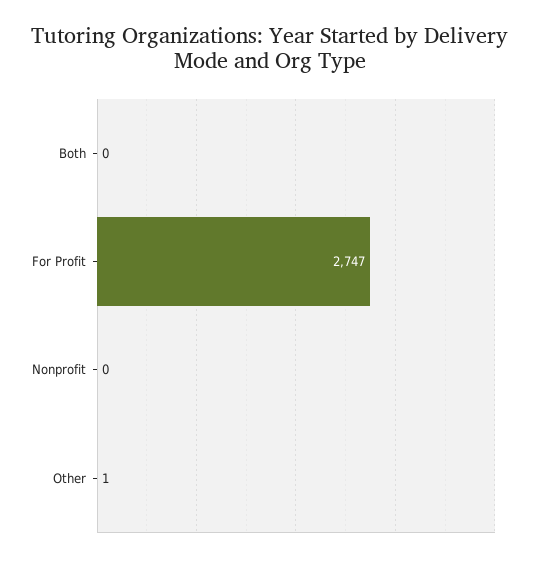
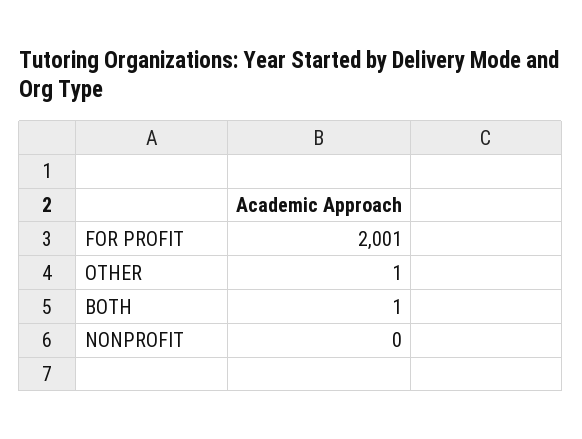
Both: 0 -> 1
For Profit: 2747 -> 2001

